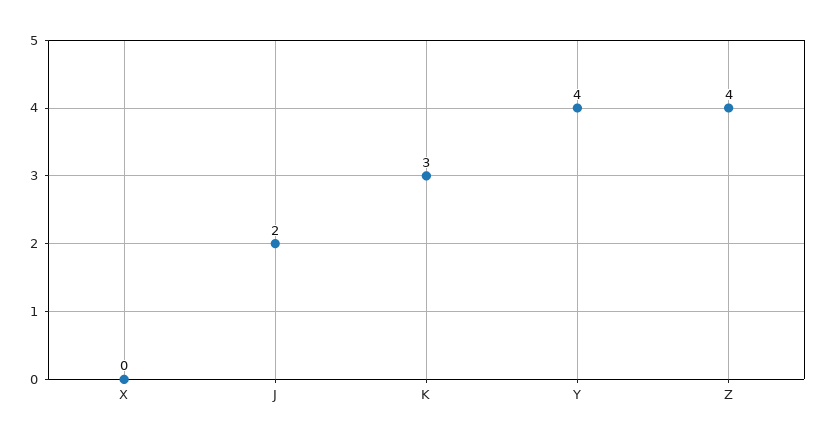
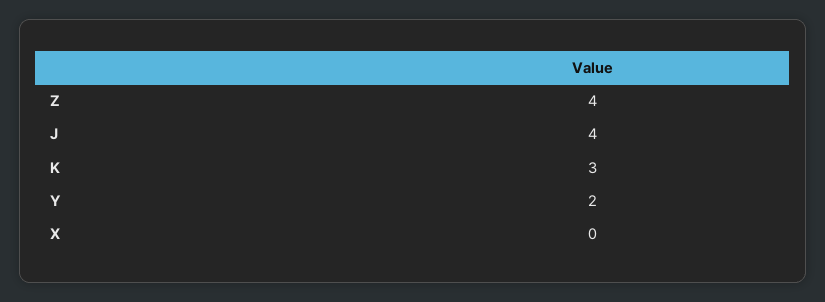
J: 2 -> 4
Y: 4 -> 2

